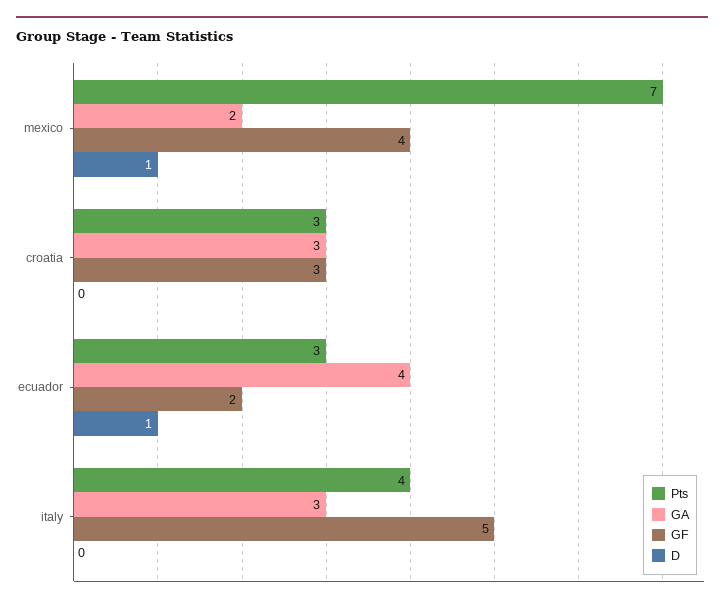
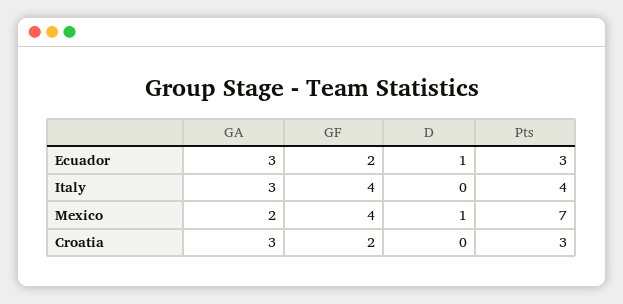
GF, croatia: 3 -> 2
GA, ecuador: 4 -> 3
GF, italy: 5 -> 4

